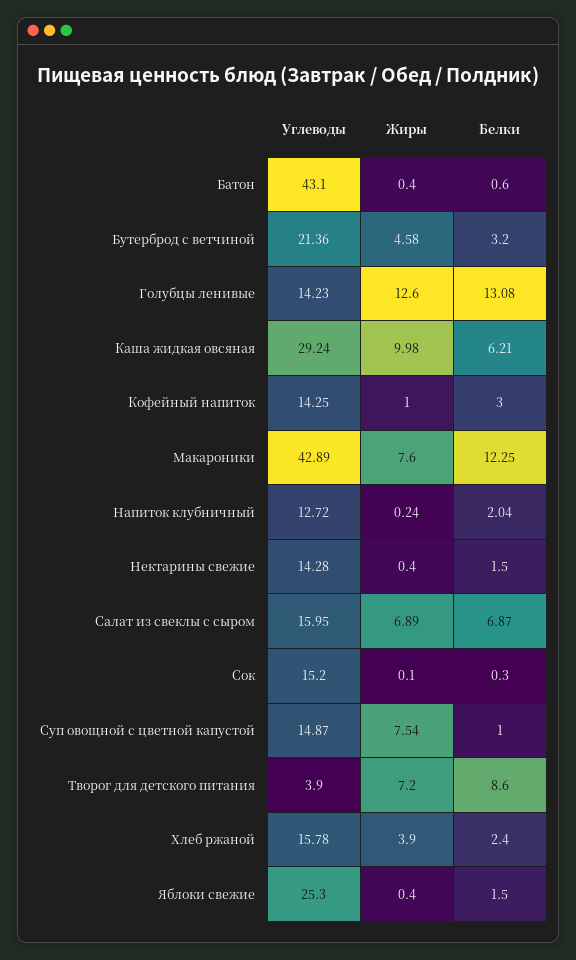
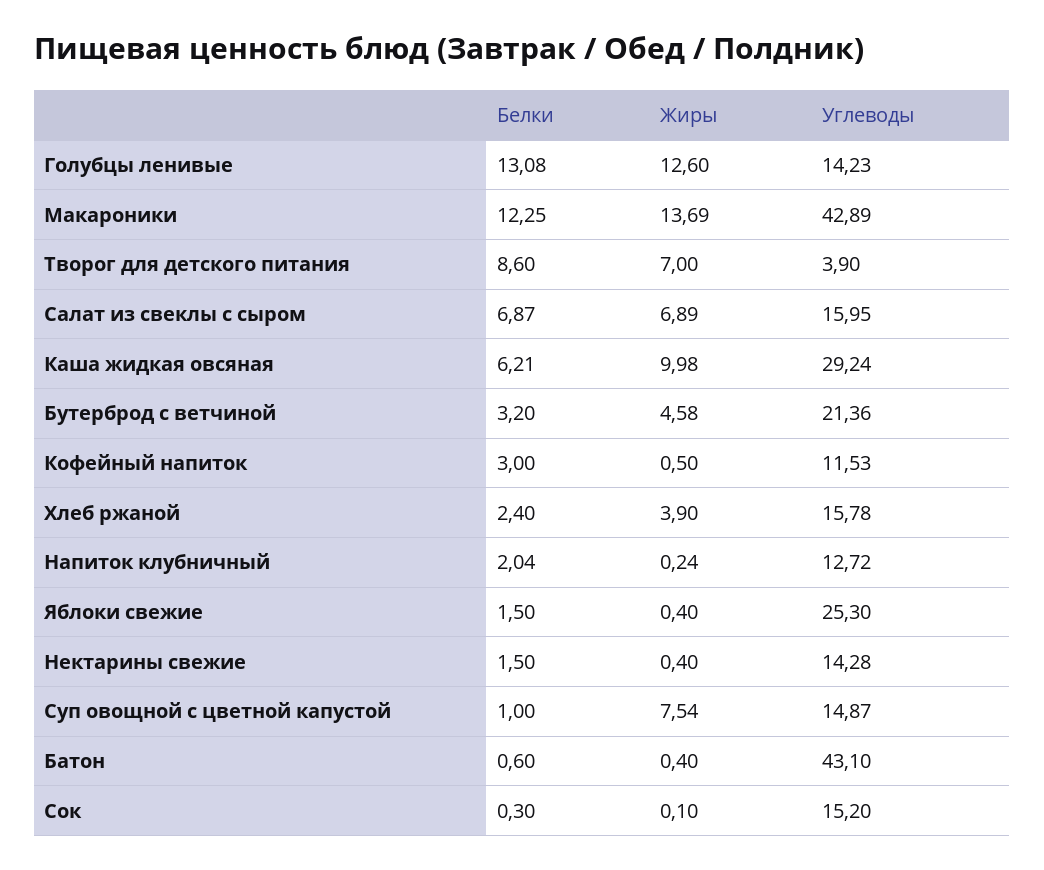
Углеводы, Кофейный напиток: 14.25 -> 11.53
Жиры, Кофейный напиток: 1 -> 0.5
Жиры, Макароники: 7.6 -> 13.69
Жиры, Творог для детского питания: 7.2 -> 7

